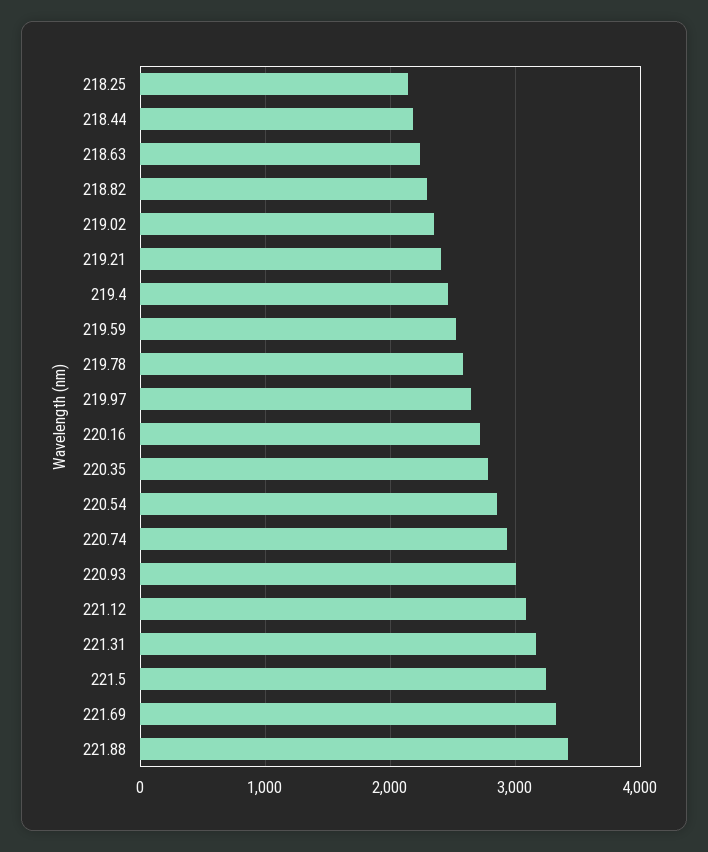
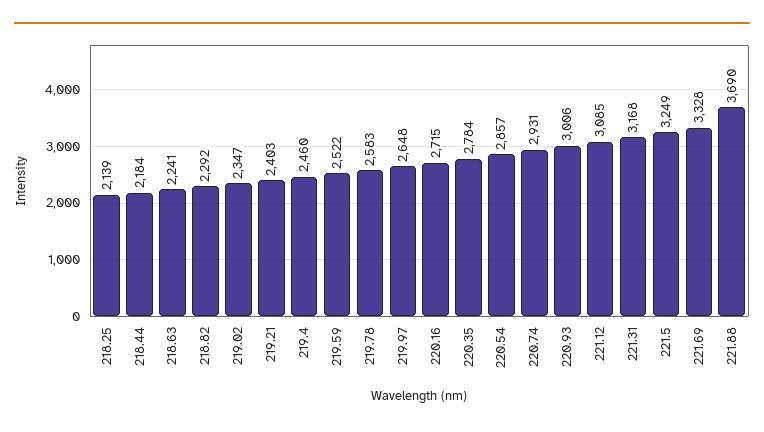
221.88: 3400 -> 3690

